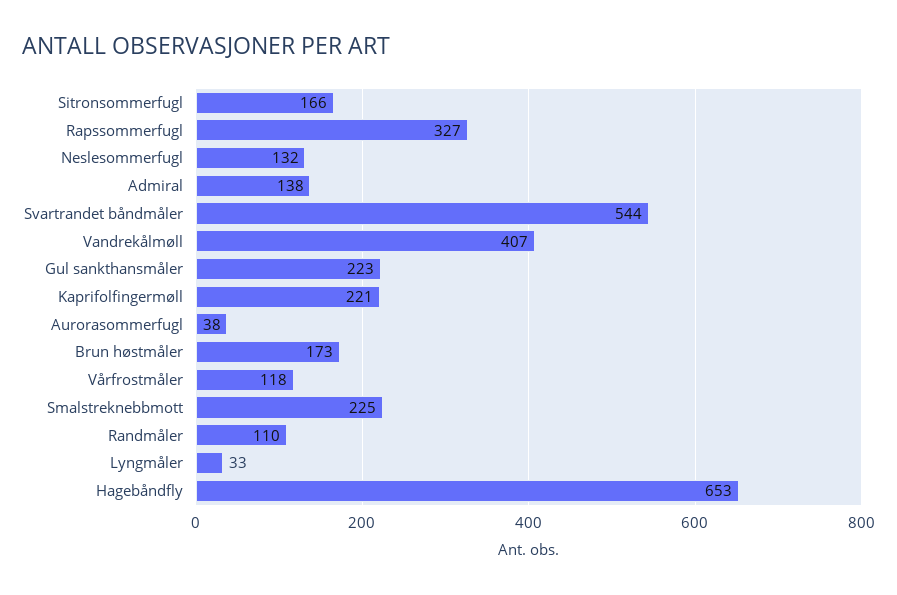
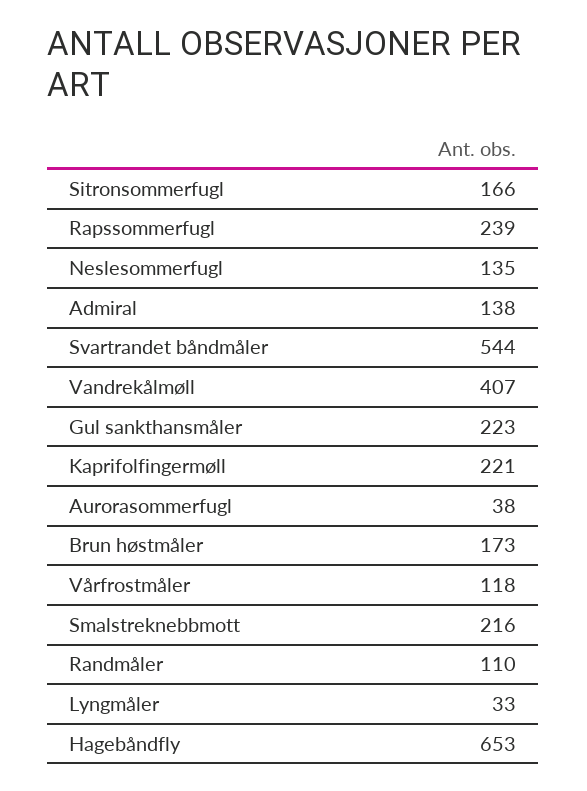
Rapssommerfugl: 327 -> 239
Neslesommerfugl: 132 -> 135
Smalstreknebbmott: 225 -> 216

